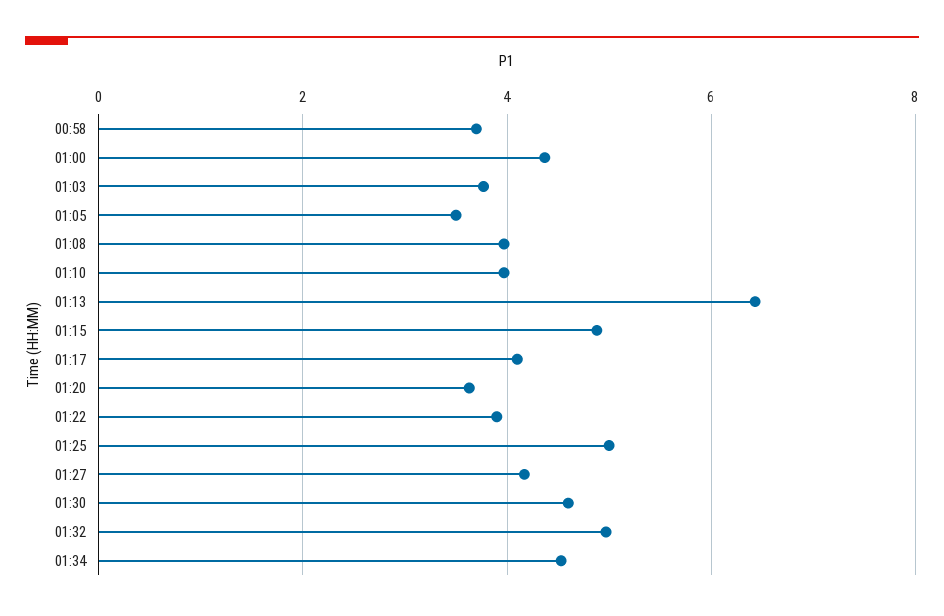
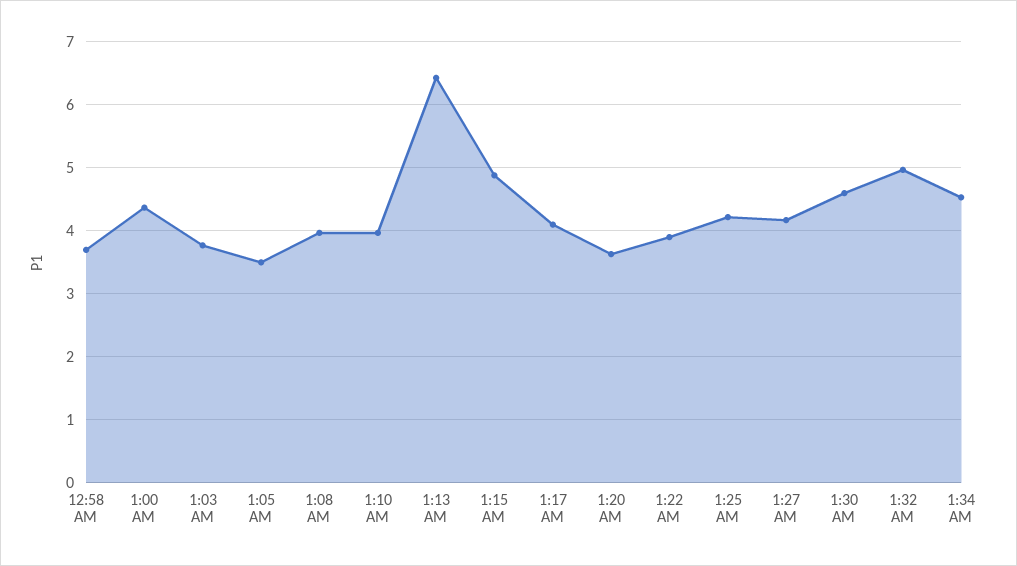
01:25: 5 -> 4.2

